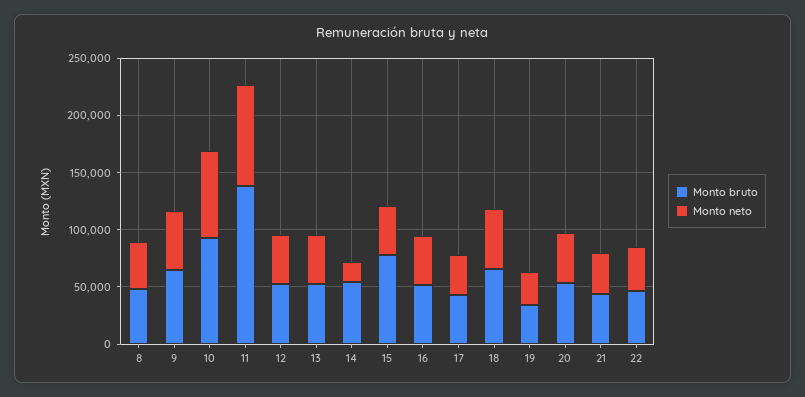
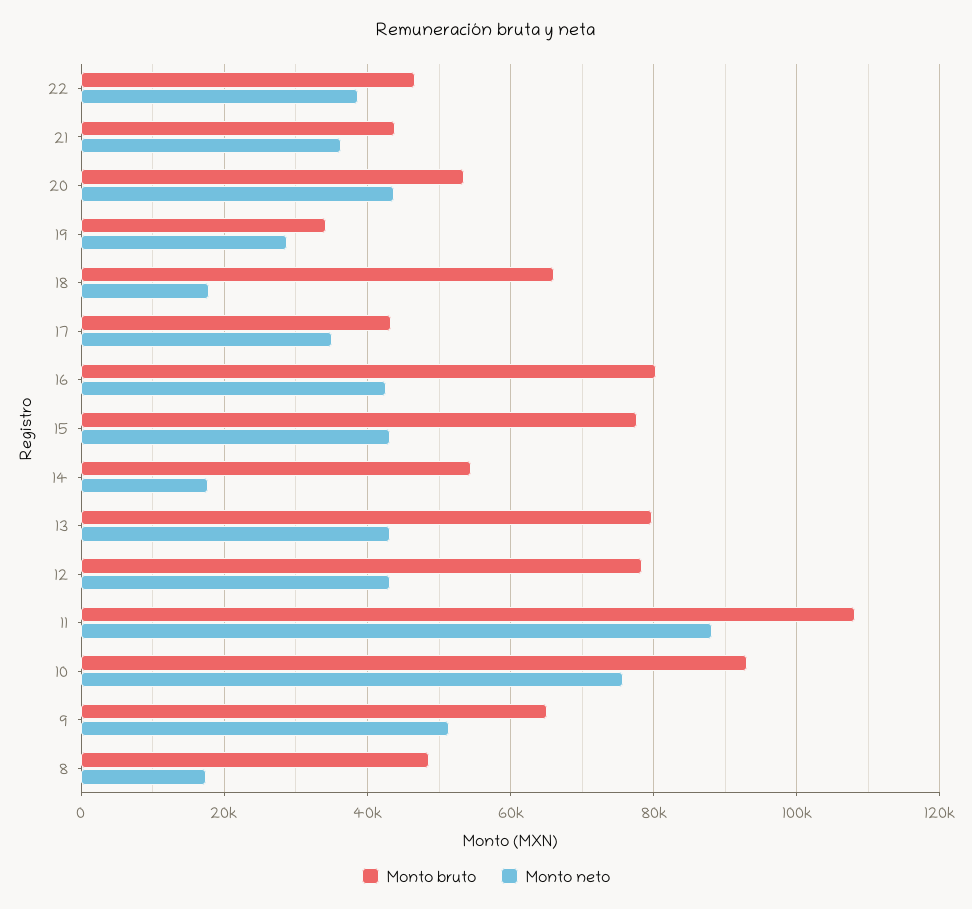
Monto neto, 8: 40000 -> 18000
Monto bruto, 11: 140000 -> 108000
Monto bruto, 12: 50000 -> 78000
Monto bruto, 13: 50000 -> 80000
Monto bruto, 16: 50000 -> 80000
Monto neto, 18: 50000 -> 18000

